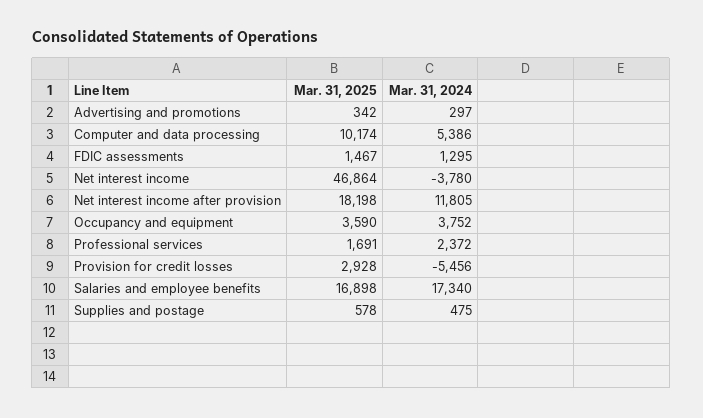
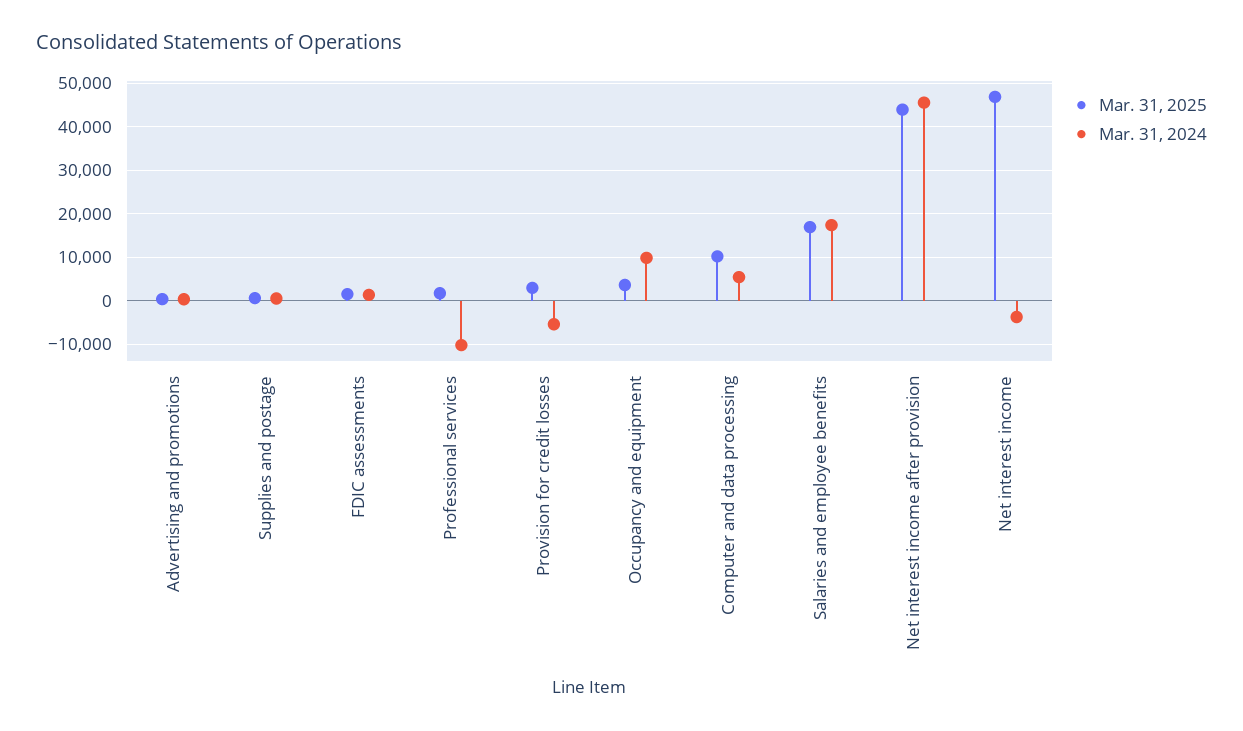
Mar. 31, 2025, Net interest income after provision: 18198 -> 44000
Mar. 31, 2024, Net interest income after provision: 11805 -> 46000
Mar. 31, 2024, Occupancy and equipment: 3752 -> 10000
Mar. 31, 2024, Professional services: 2372 -> -10000

